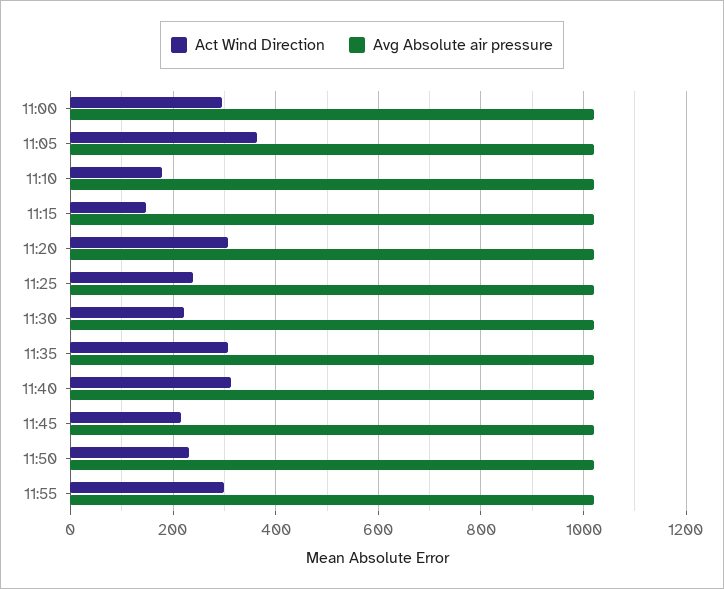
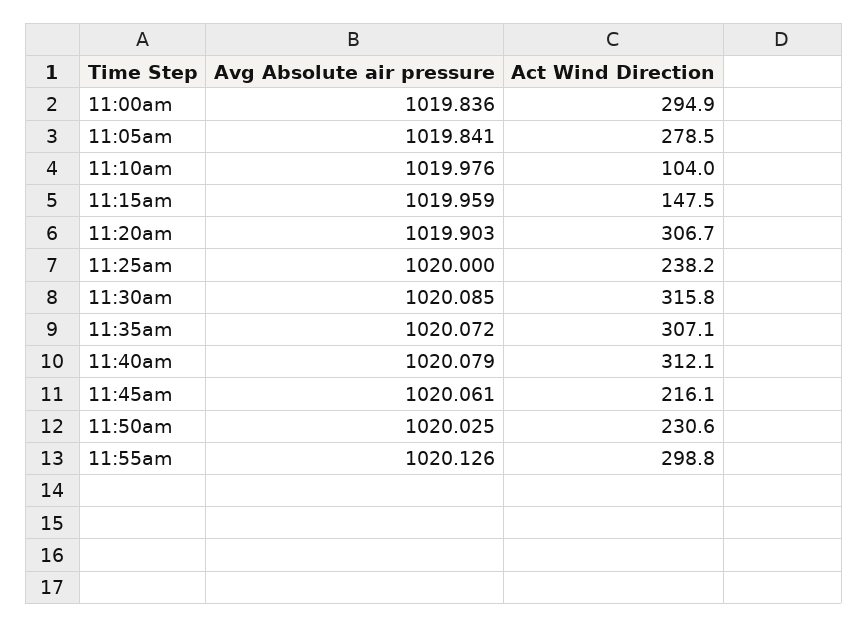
Act Wind Direction, 11:05: 360 -> 278.5
Act Wind Direction, 11:10: 180 -> 104
Act Wind Direction, 11:30: 220 -> 315.8

